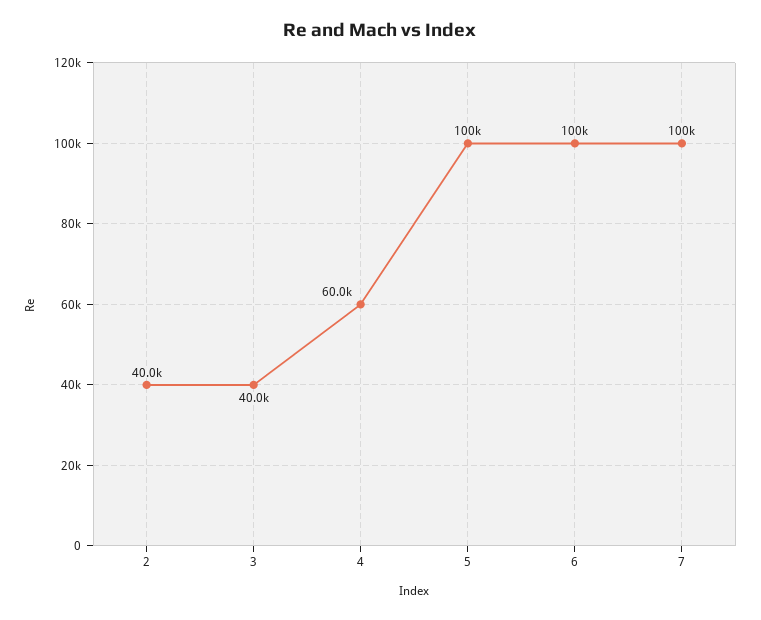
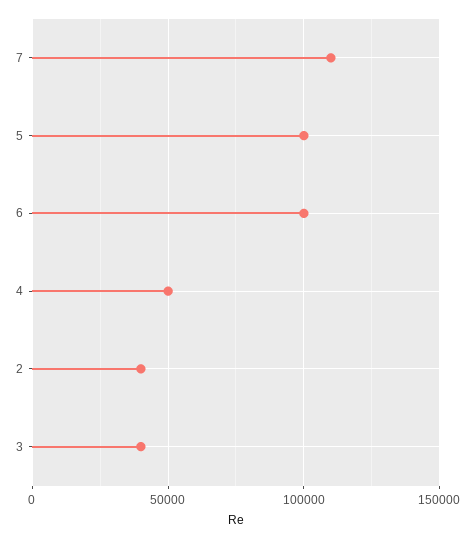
4: 60000 -> 50000
7: 100000 -> 110000

